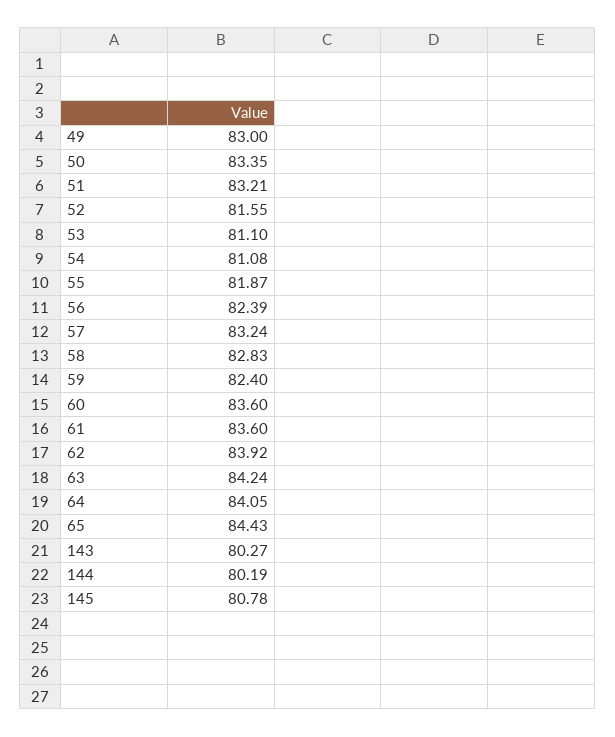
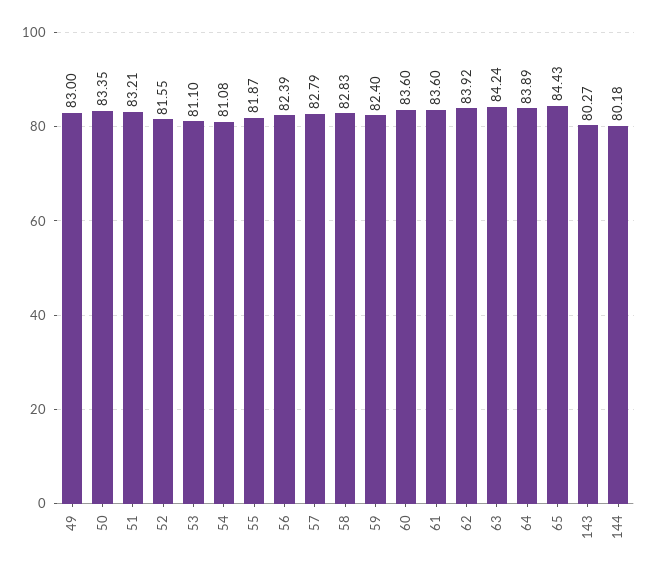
57: 83.24 -> 82.79
64: 84.05 -> 83.89
144: 80.19 -> 80.18
145: 80.78 -> none

